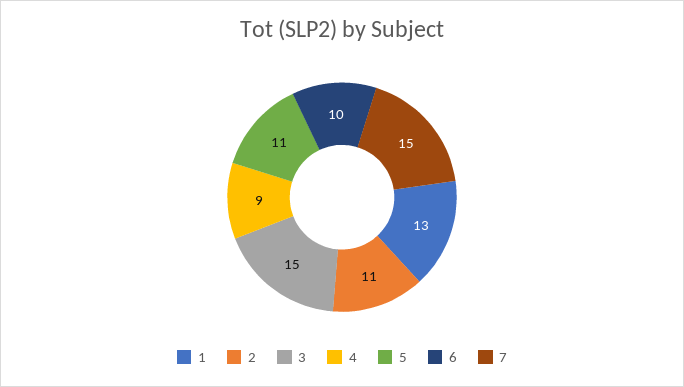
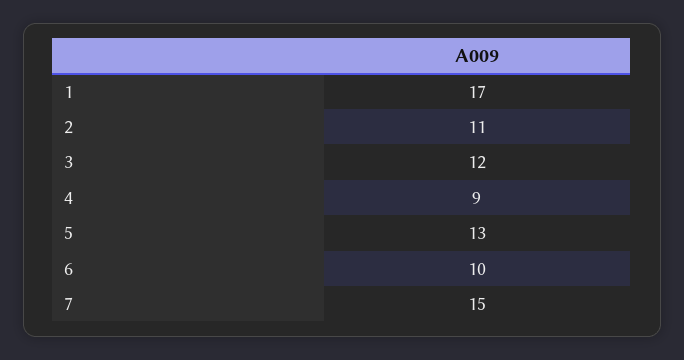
1: 13 -> 17
3: 15 -> 12
5: 11 -> 13

